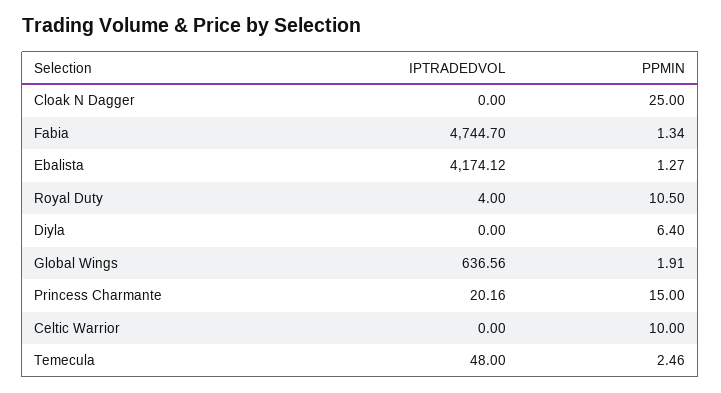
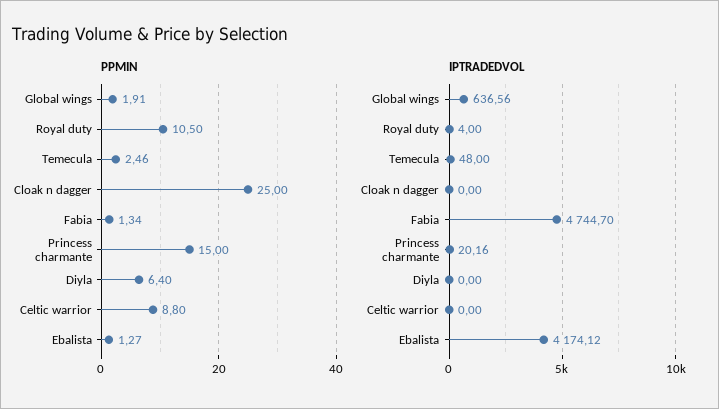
PPMIN, Celtic Warrior: 10 -> 8.8

